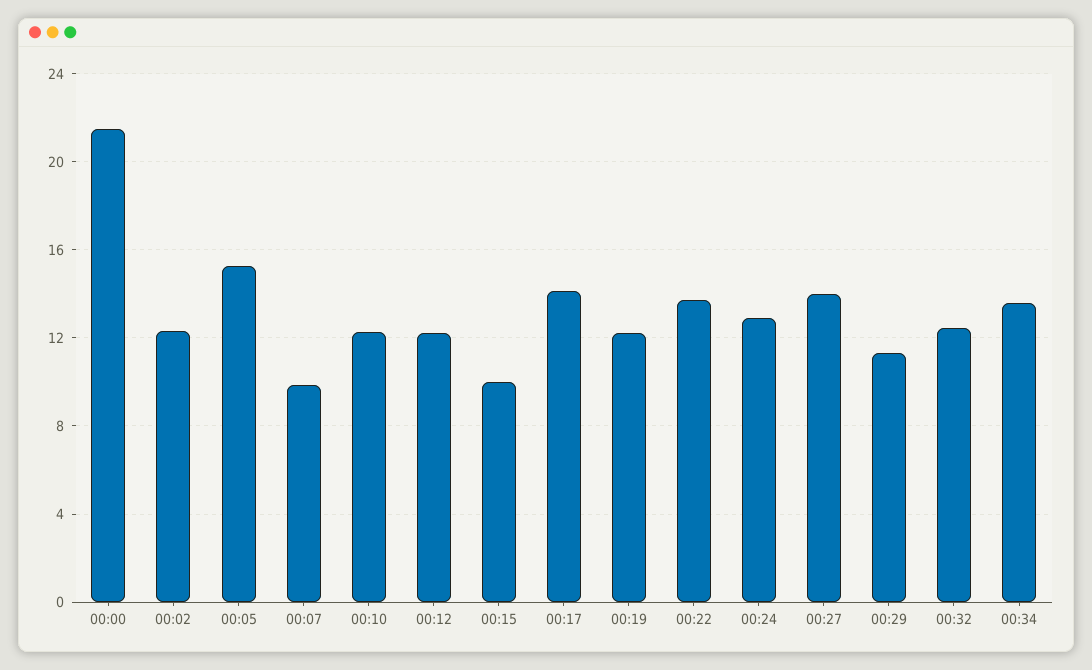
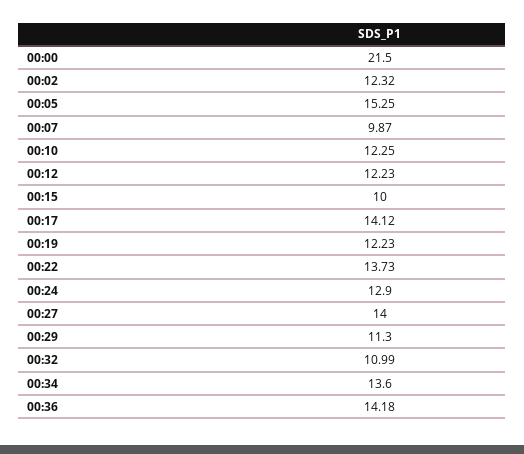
00:32: 12.5 -> 10.99
00:36: none -> 14.18

